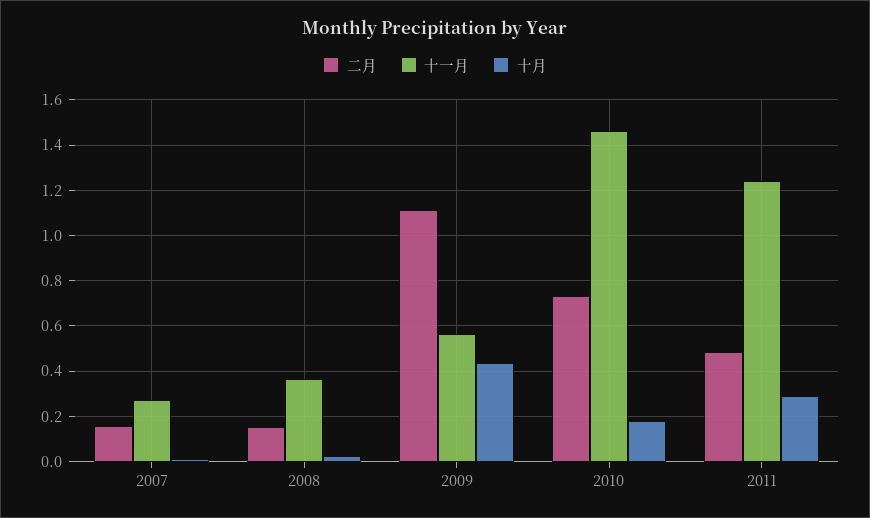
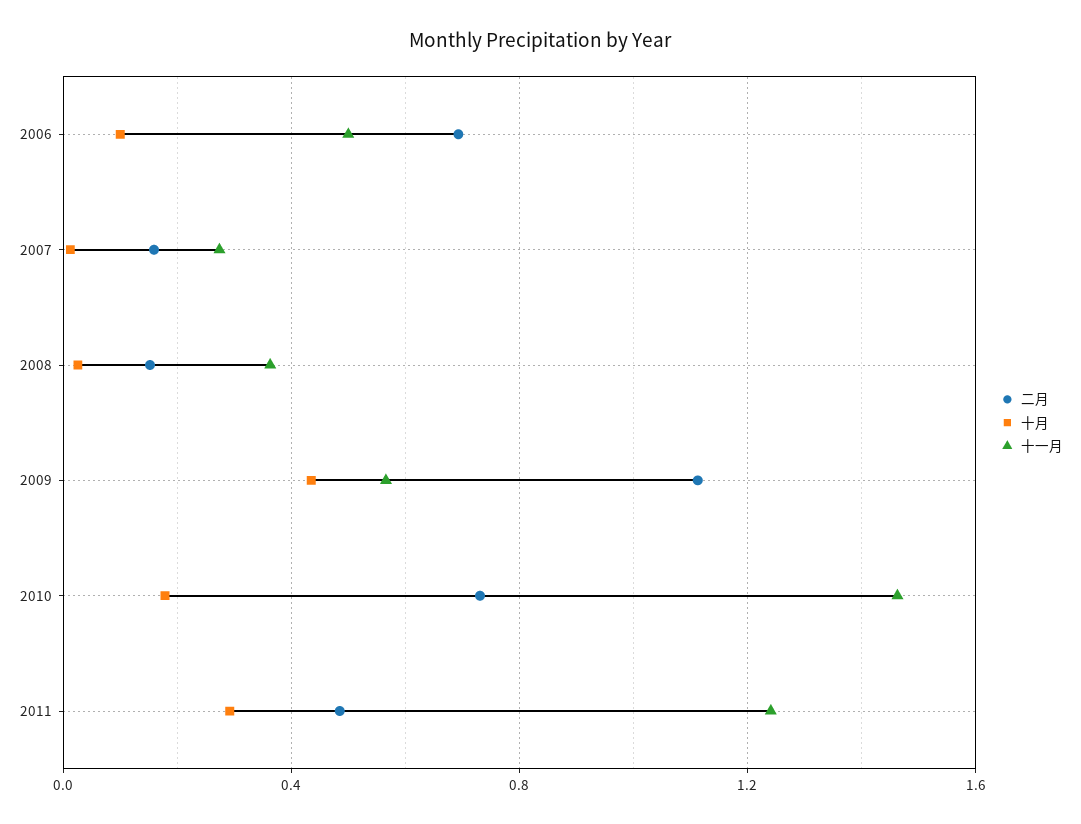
二月, 2006: none -> 0.7
十月, 2006: none -> 0.1
十一月, 2006: none -> 0.5

